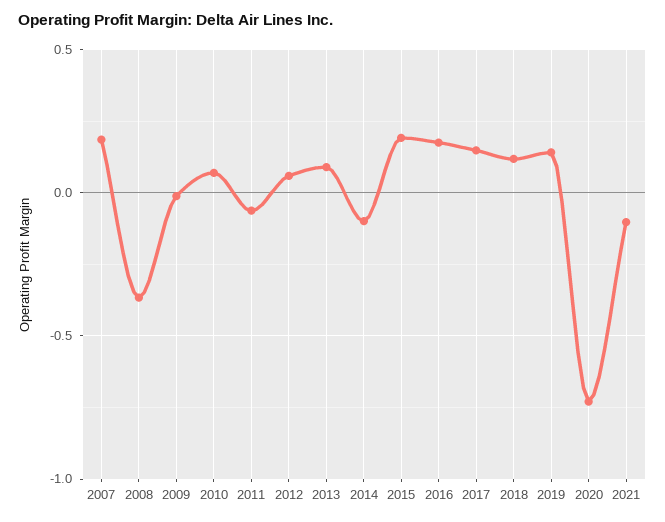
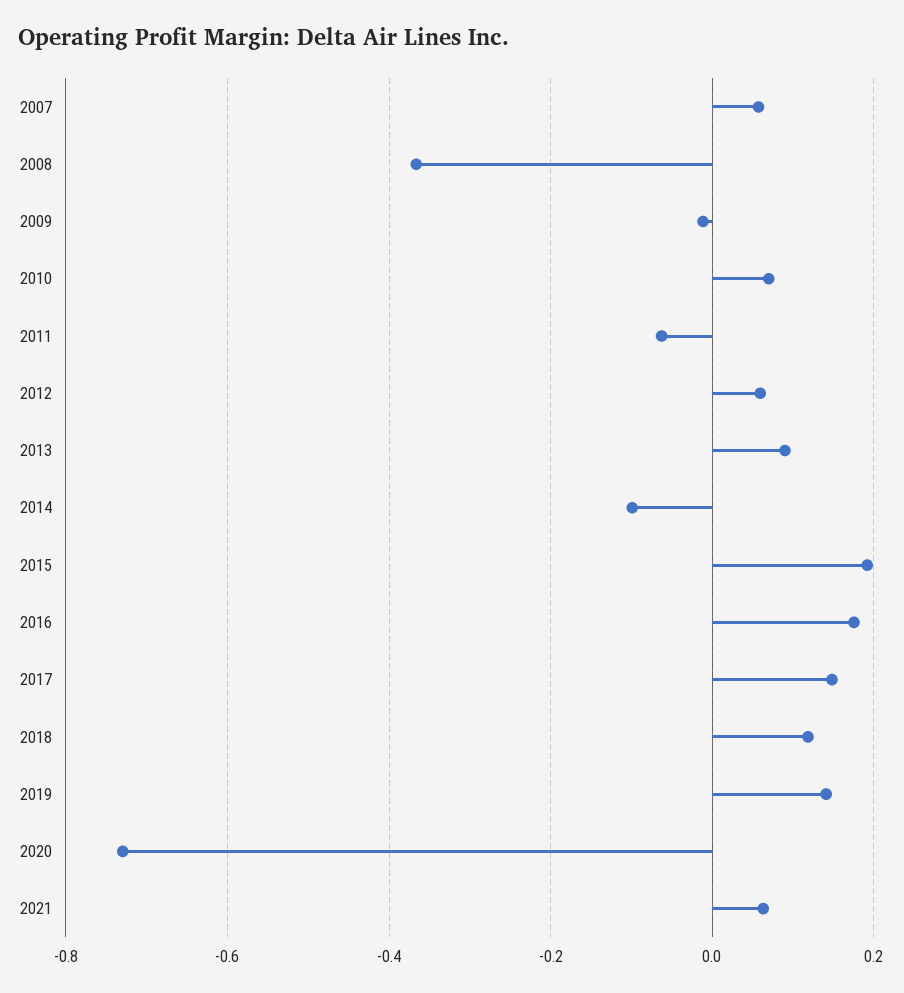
2007: 0.2 -> 0.06
2021: -0.1 -> 0.06

